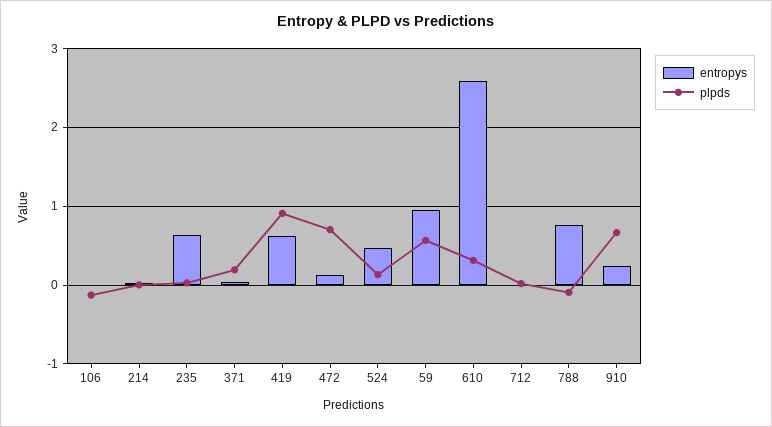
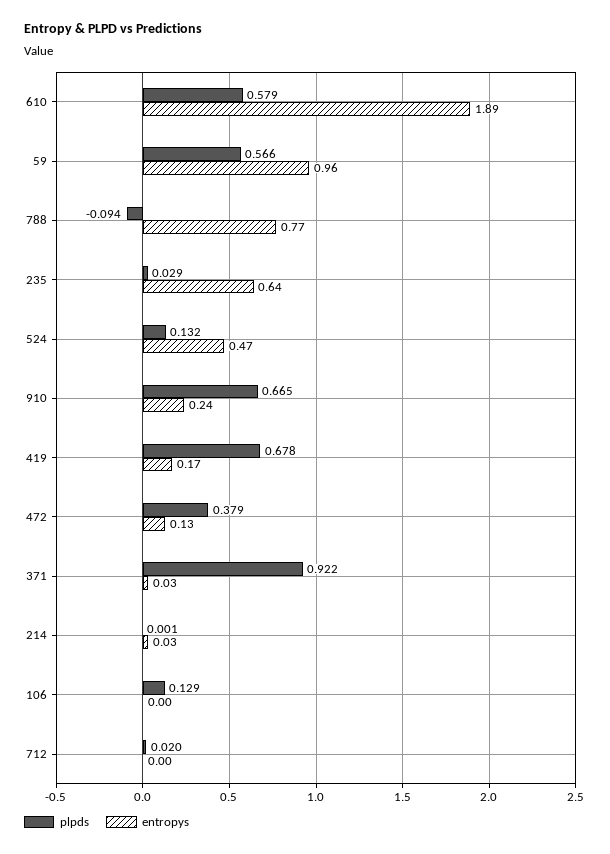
plpds, 106: -0.1 -> 0.129
plpds, 371: 0.2 -> 0.922
entropys, 419: 0.6 -> 0.17
plpds, 419: 0.9 -> 0.678
plpds, 472: 0.7 -> 0.379
entropys, 610: 2.6 -> 1.89
plpds, 610: 0.3 -> 0.579

